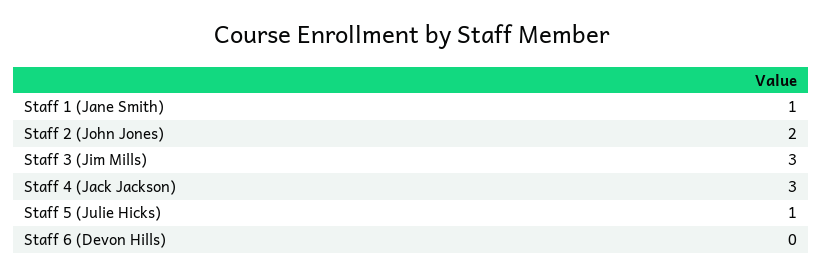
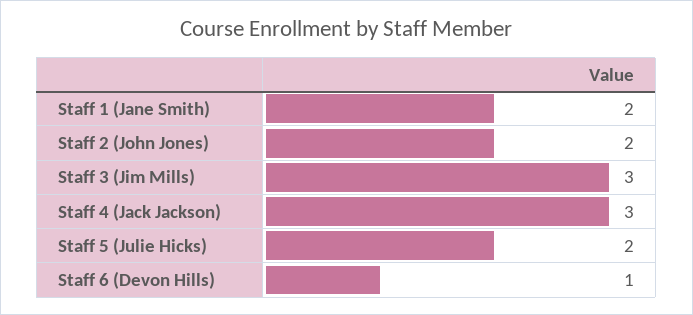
Staff 1 (Jane Smith): 1 -> 2
Staff 5 (Julie Hicks): 1 -> 2
Staff 6 (Devon Hills): 0 -> 1

